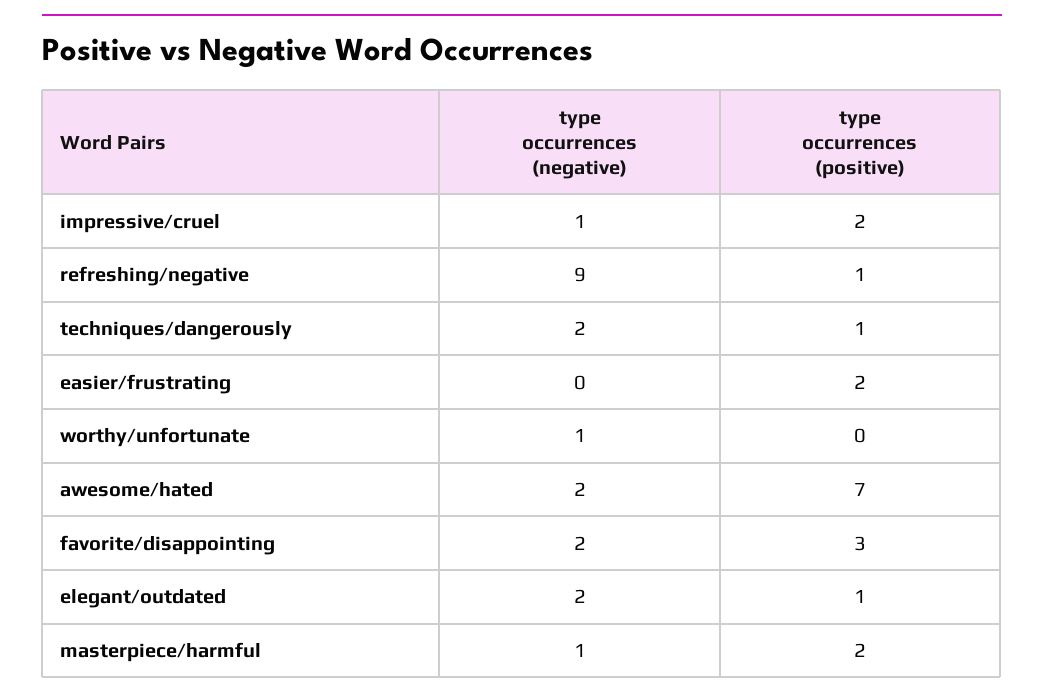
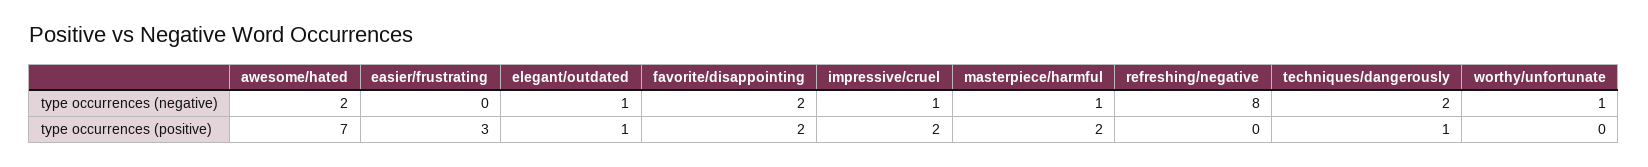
type occurrences (negative), refreshing/negative: 9 -> 8
type occurrences (positive), refreshing/negative: 1 -> 0
type occurrences (positive), easier/frustrating: 2 -> 3
type occurrences (positive), favorite/disappointing: 3 -> 2
type occurrences (negative), elegant/outdated: 2 -> 1

